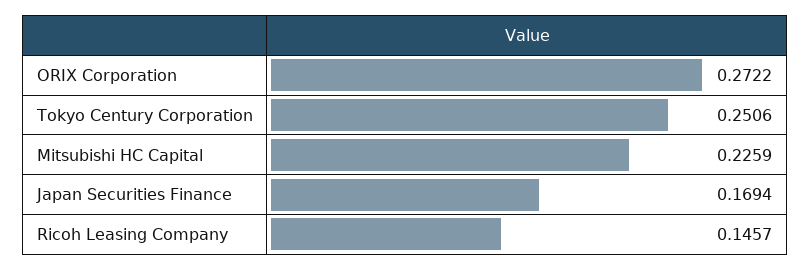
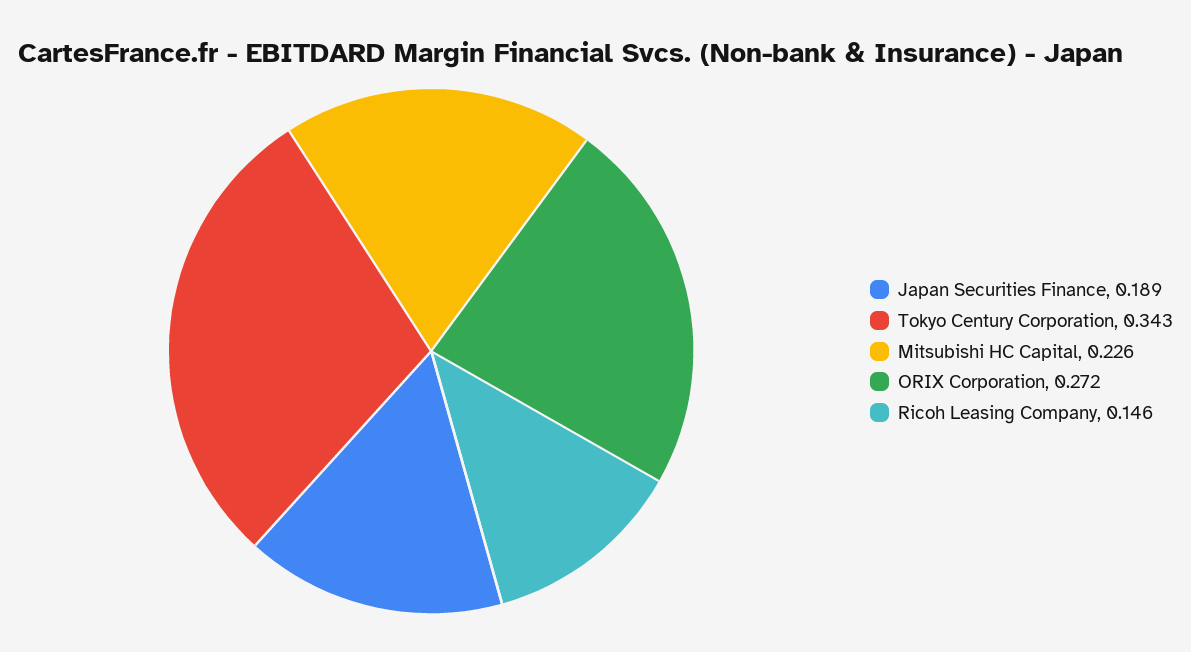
Tokyo Century Corporation: 0.2506 -> 0.343
Japan Securities Finance: 0.1694 -> 0.189

